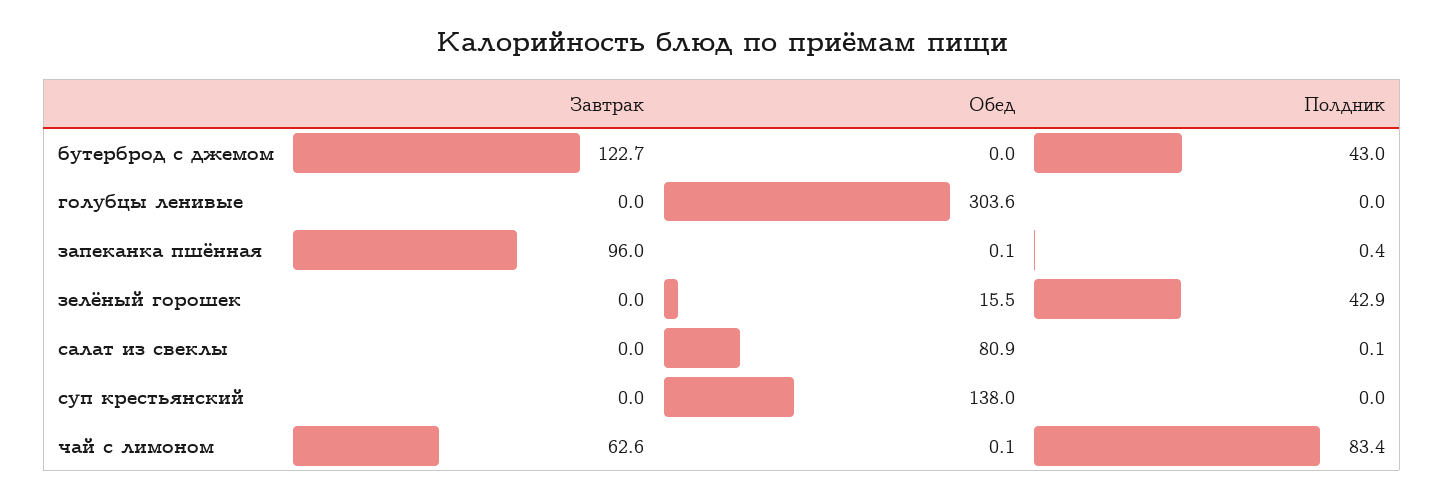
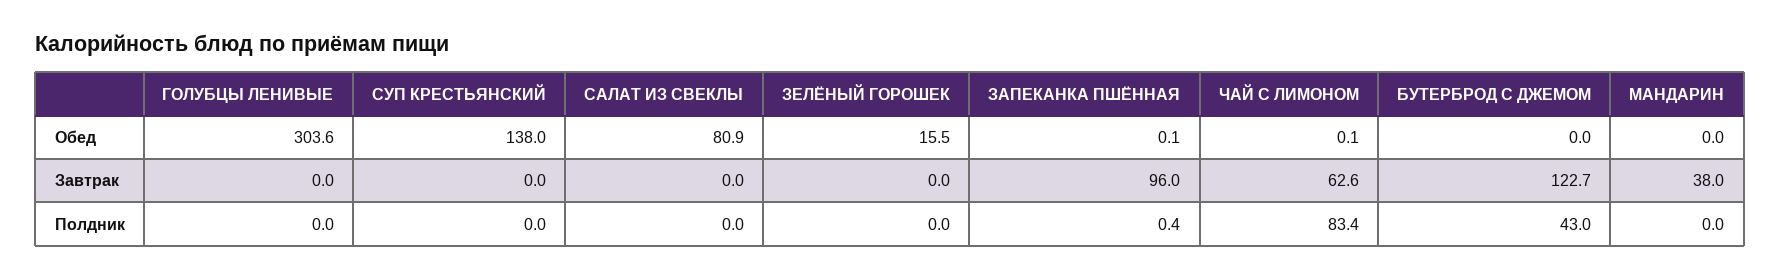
Полдник, зелёный горошек: 42.9 -> 0
Полдник, салат из свеклы: 0.1 -> 0
Обед, МАНДАРИН: none -> 0
Завтрак, МАНДАРИН: none -> 38
Полдник, МАНДАРИН: none -> 0

